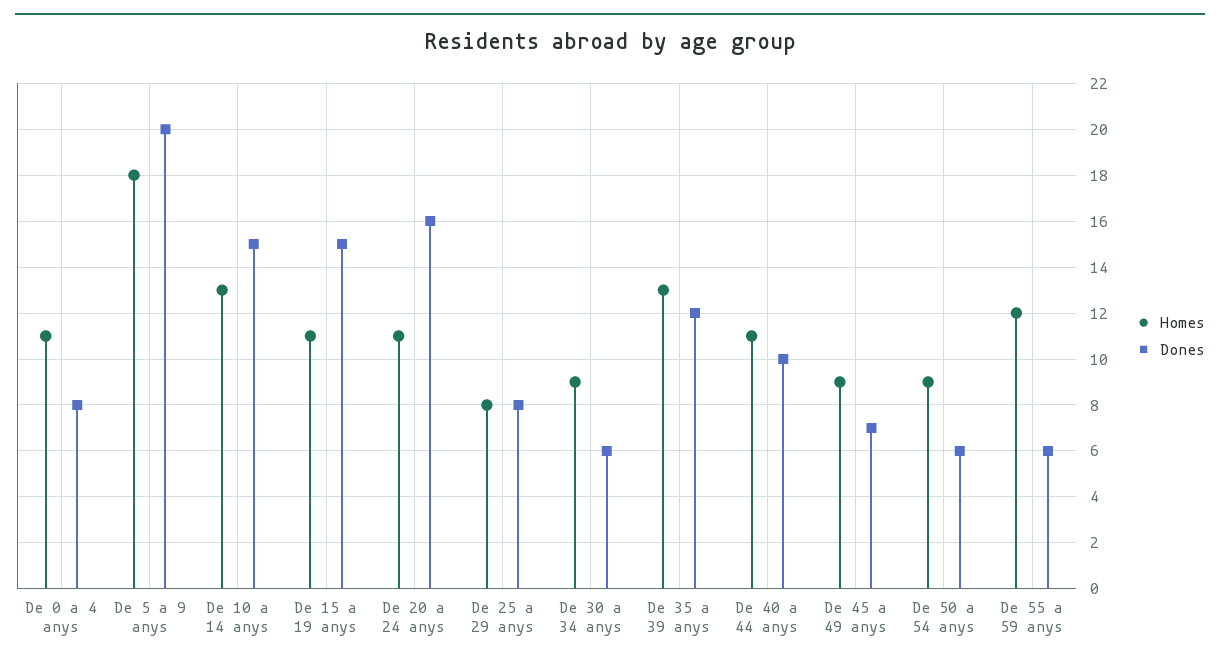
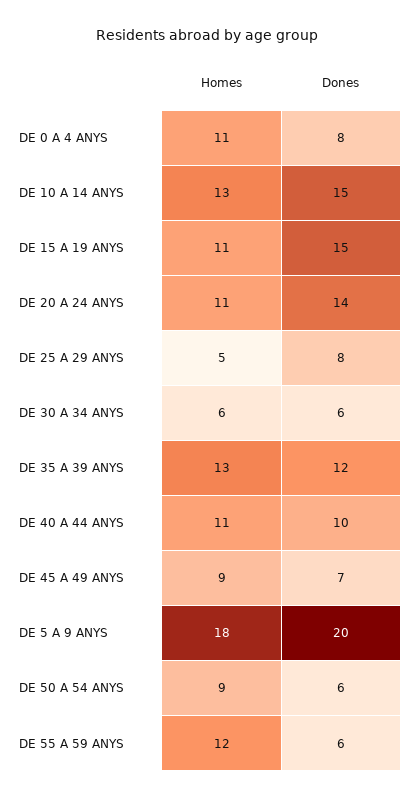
Dones, De 20 a 24 anys: 16 -> 14
Homes, De 25 a 29 anys: 8 -> 5
Homes, De 30 a 34 anys: 9 -> 6

